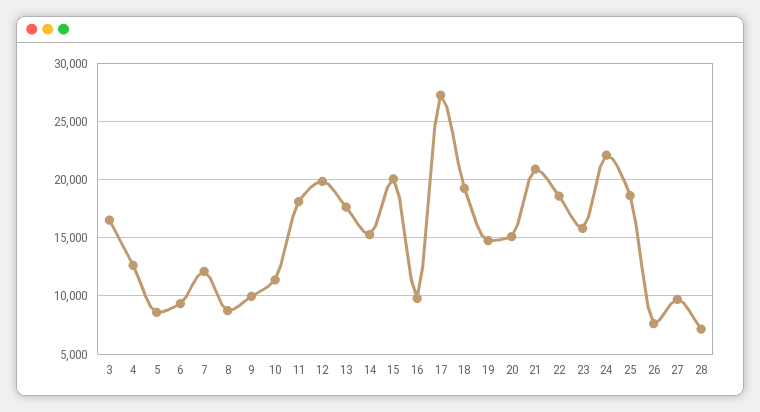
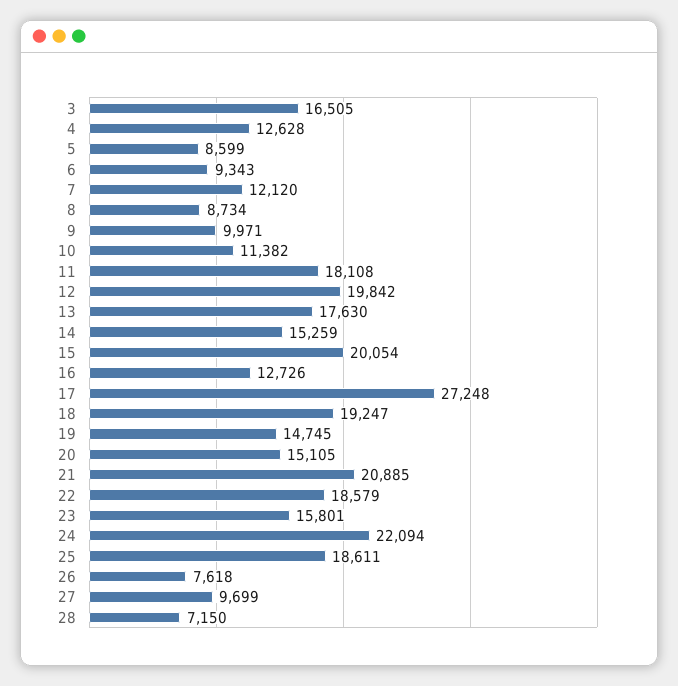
16: 10000 -> 12726

